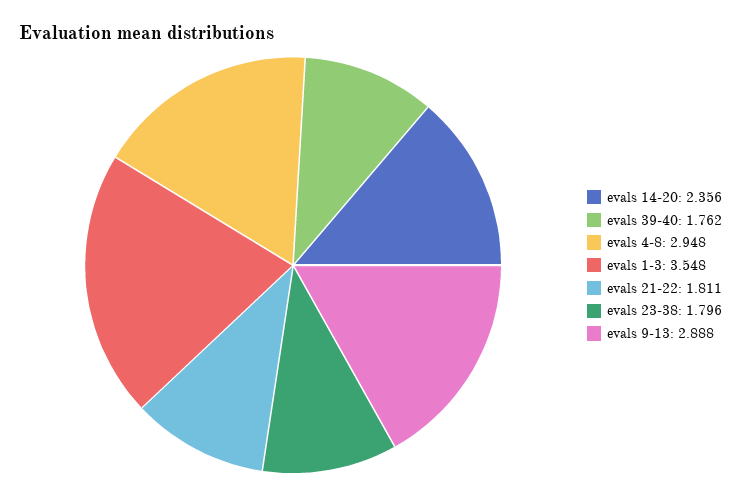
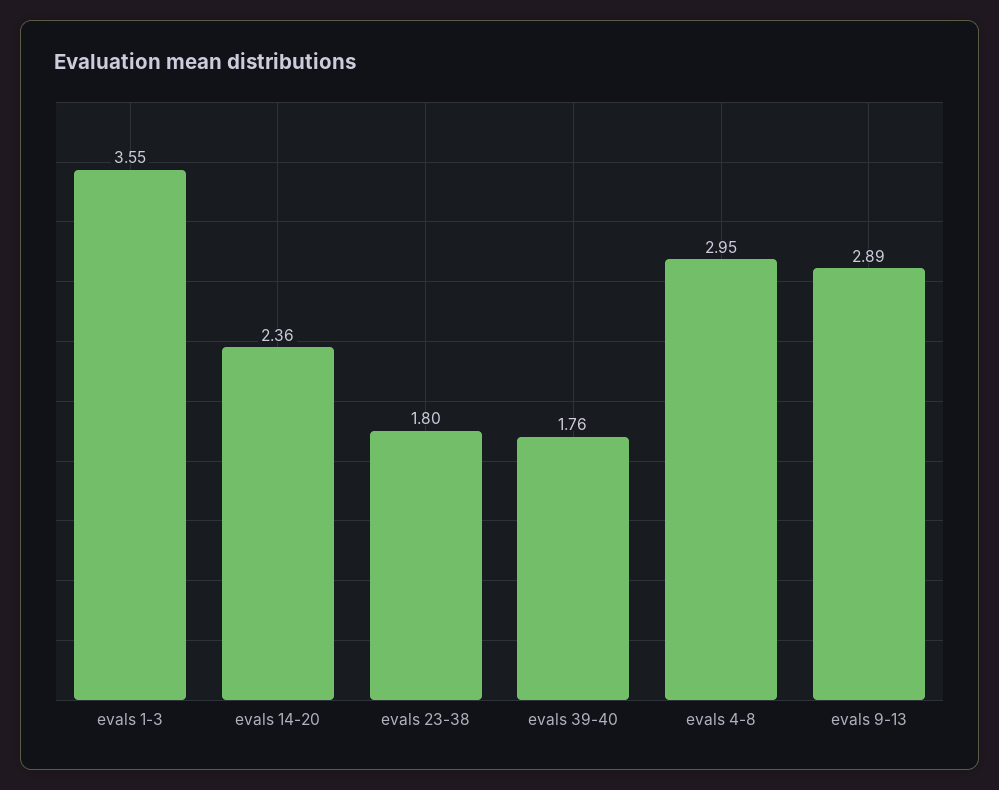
evals 21-22: 1.811 -> none

